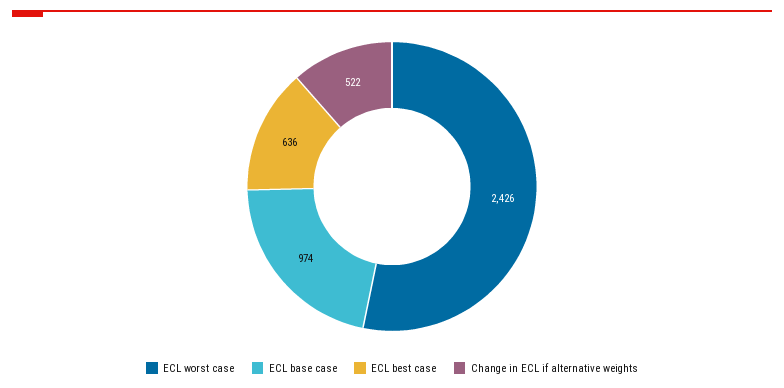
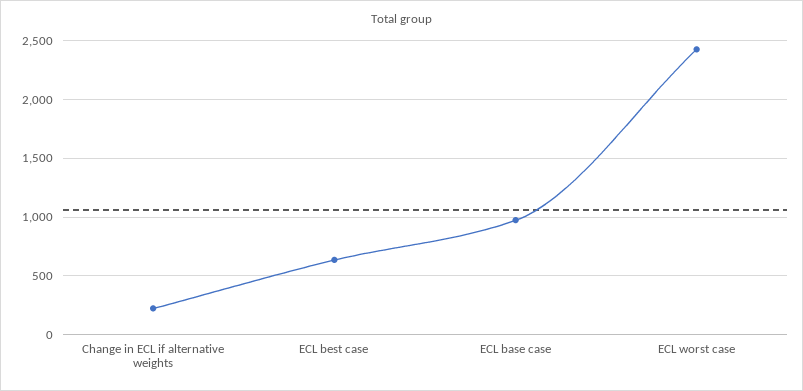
Change in ECL if alternative weights: 522 -> 200

